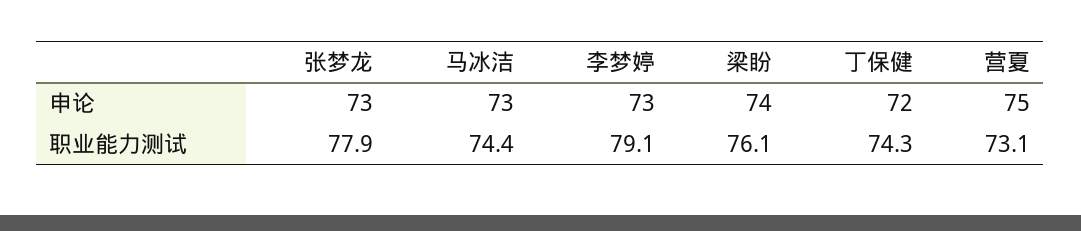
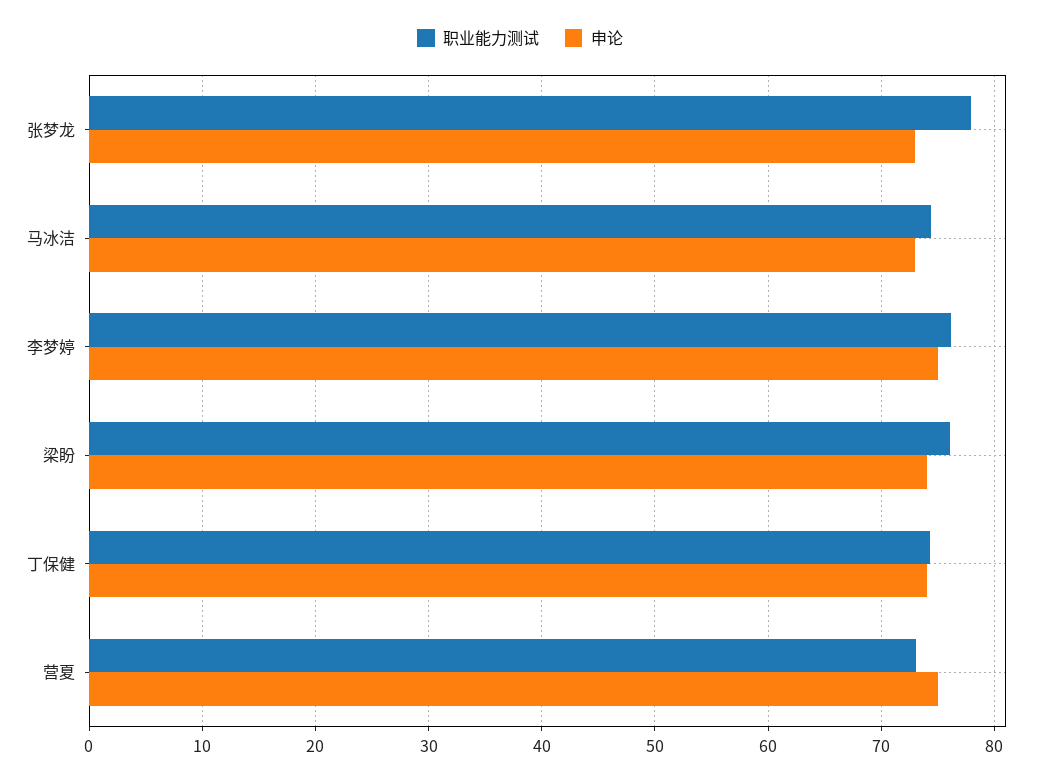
申论, 李梦婷: 73 -> 75
申论, 丁保健: 72 -> 74
职业能力测试, 李梦婷: 79.1 -> 76

